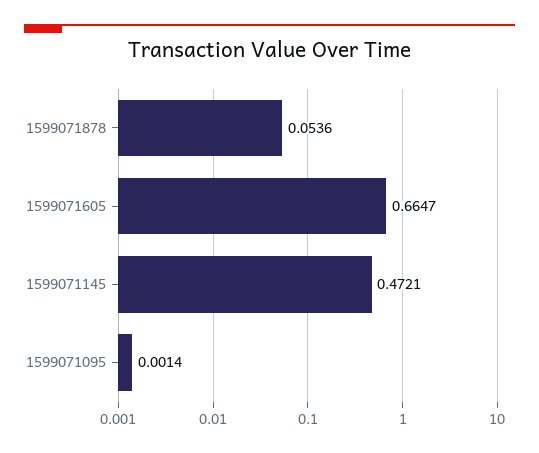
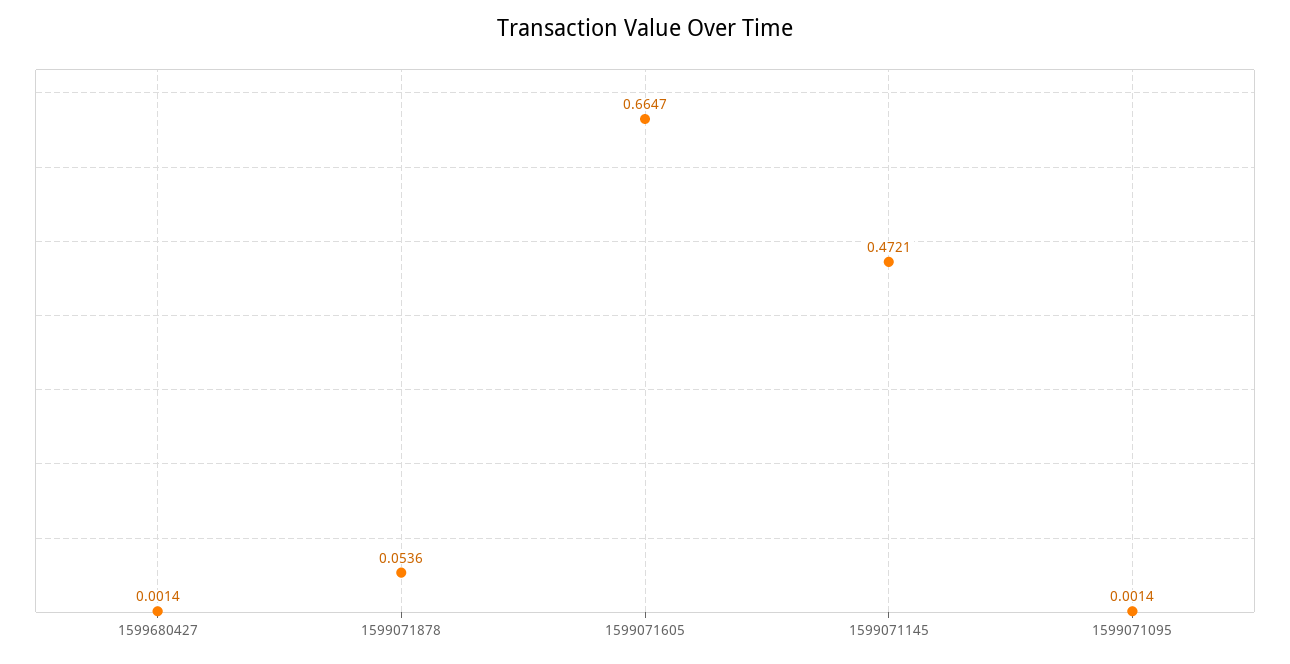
1599680427: none -> 0.0014

